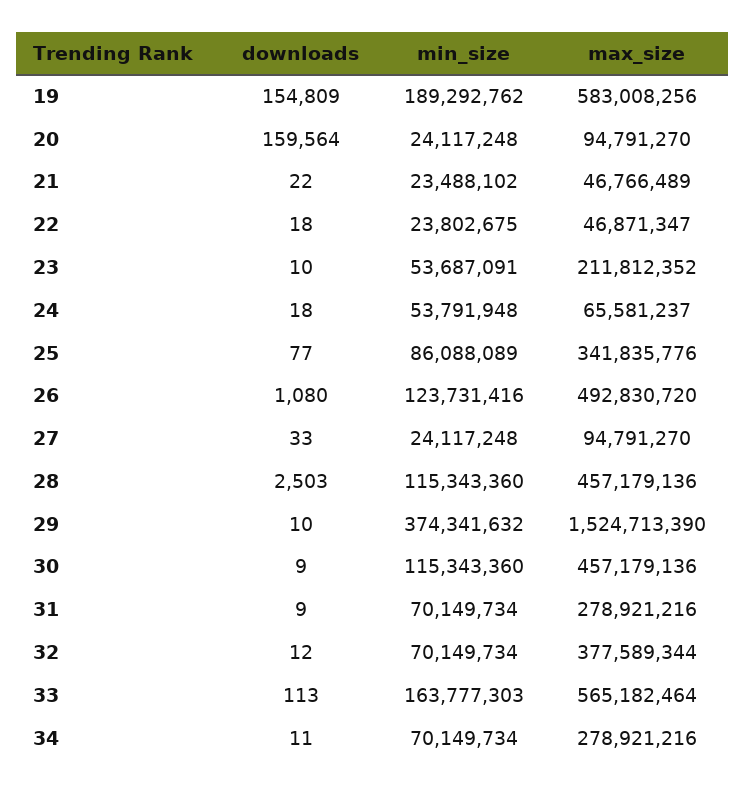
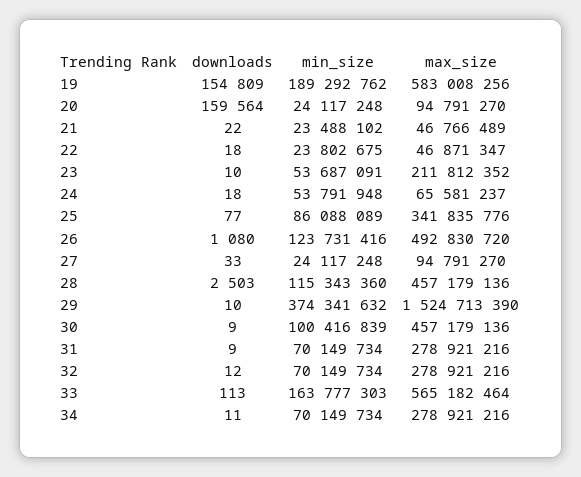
min_size, 30: 115343360 -> 100416839
max_size, 32: 377589344 -> 278921216

